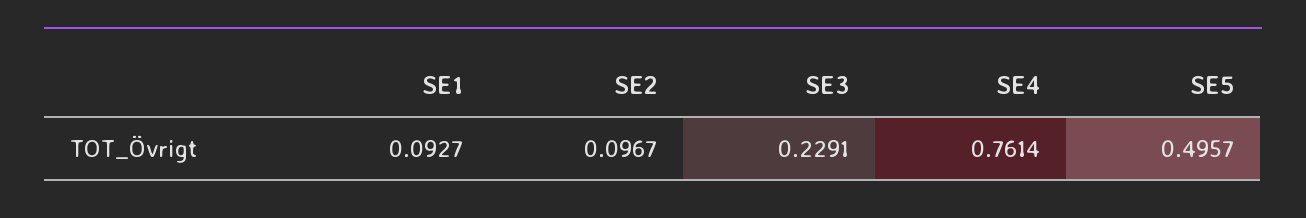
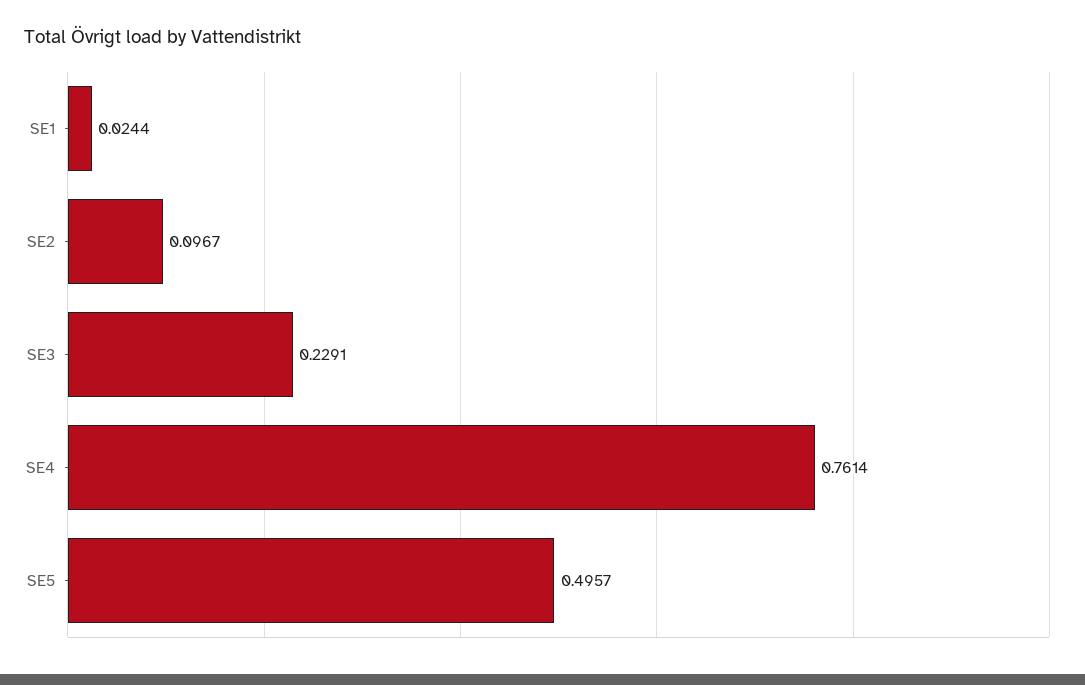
SE1: 0.0927 -> 0.0244

